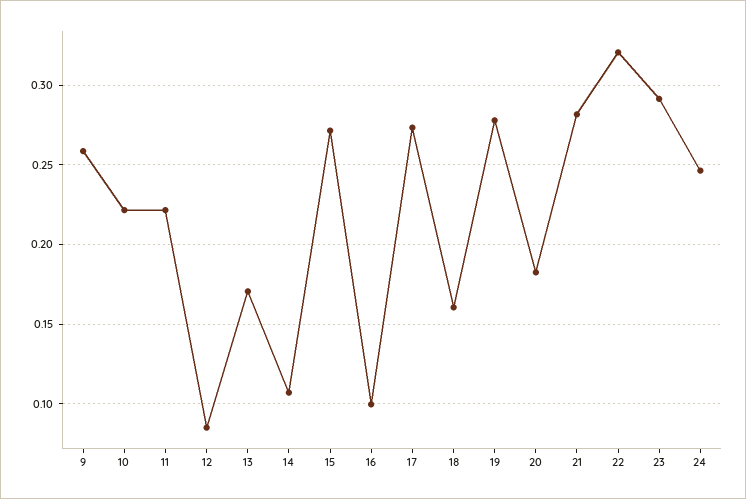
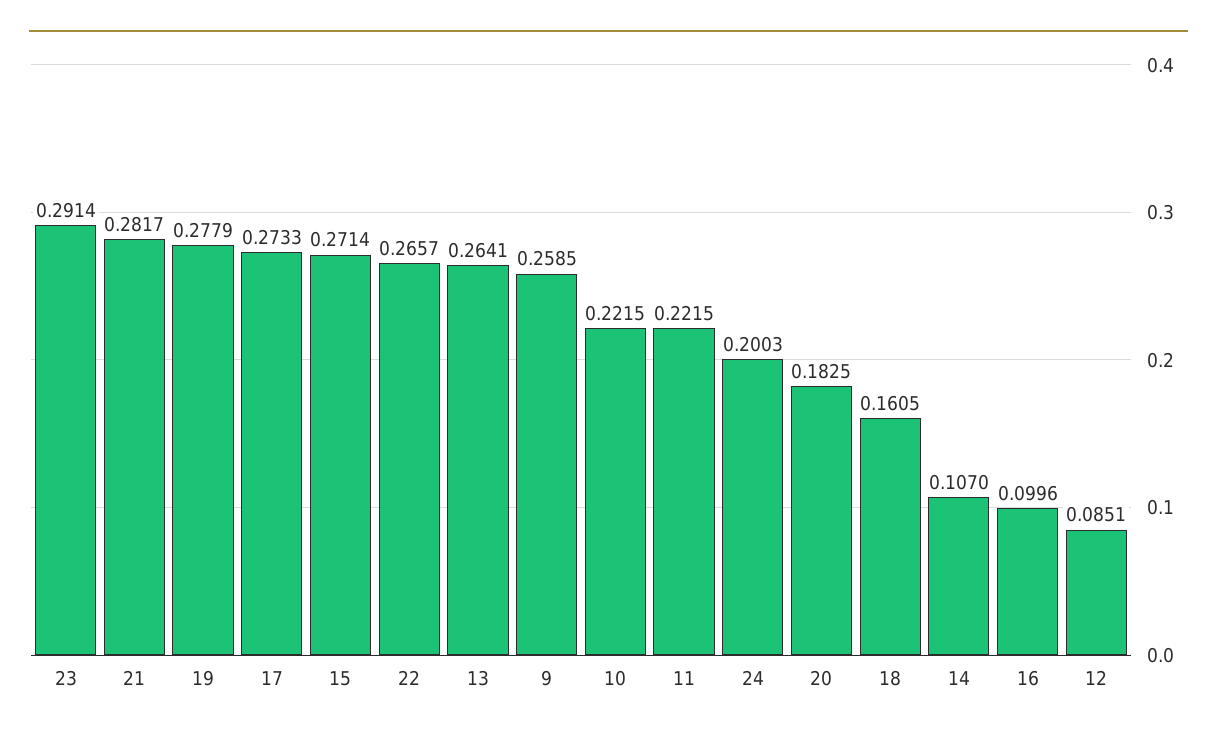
13: 0.17 -> 0.2641
22: 0.32 -> 0.2657
24: 0.245 -> 0.2003

